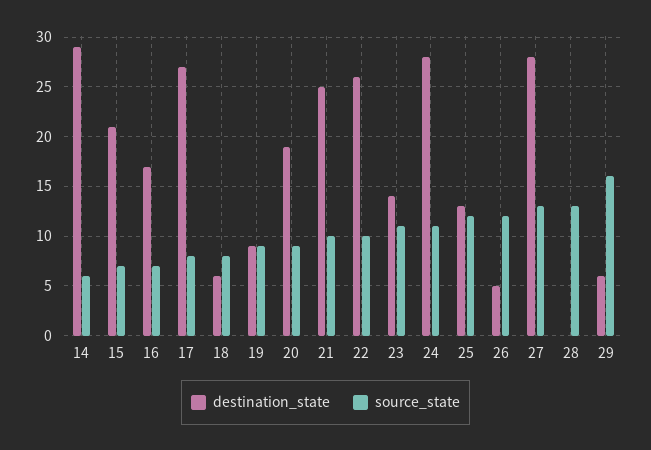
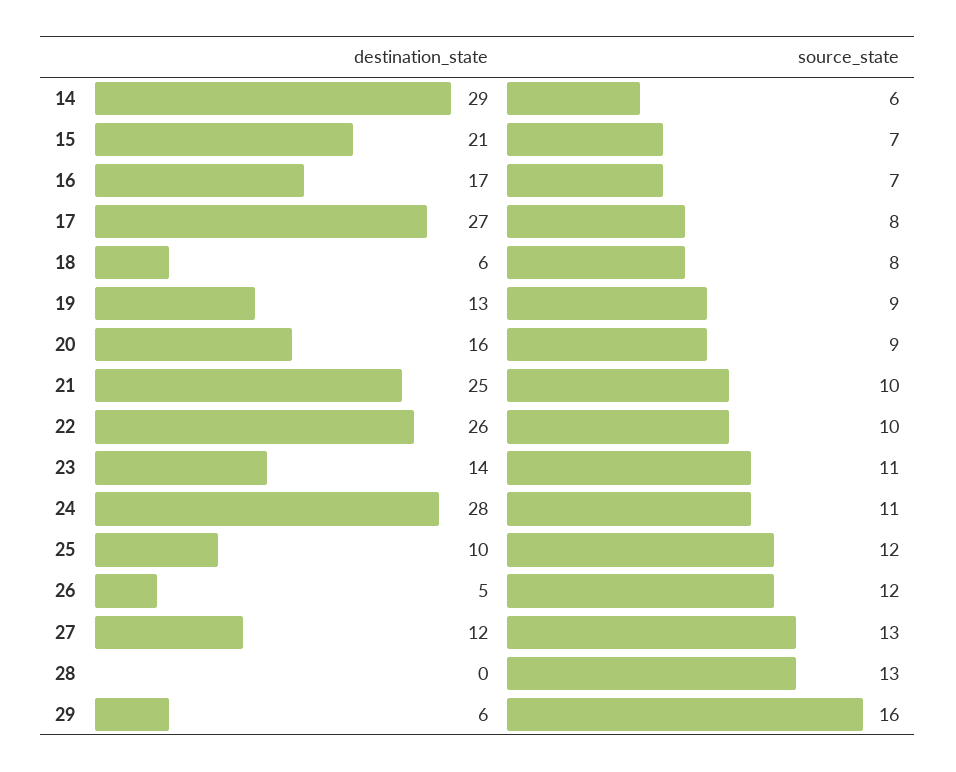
destination_state, 19: 9 -> 13
destination_state, 20: 19 -> 16
destination_state, 25: 13 -> 10
destination_state, 27: 28 -> 12

